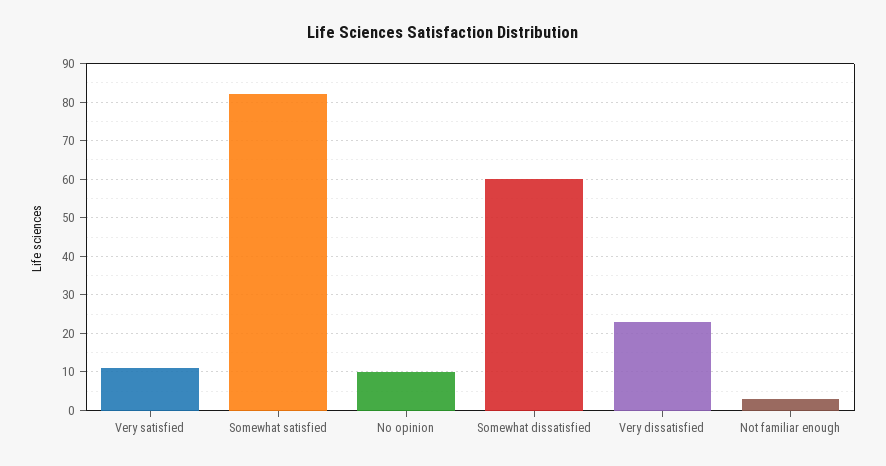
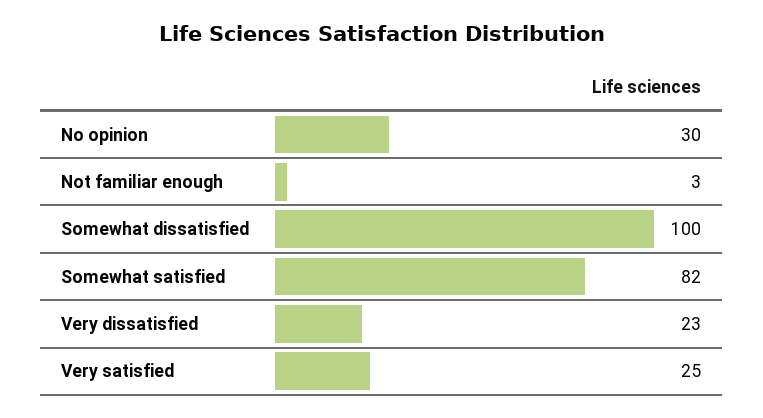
Very satisfied: 10 -> 25
No opinion: 10 -> 30
Somewhat dissatisfied: 60 -> 100

